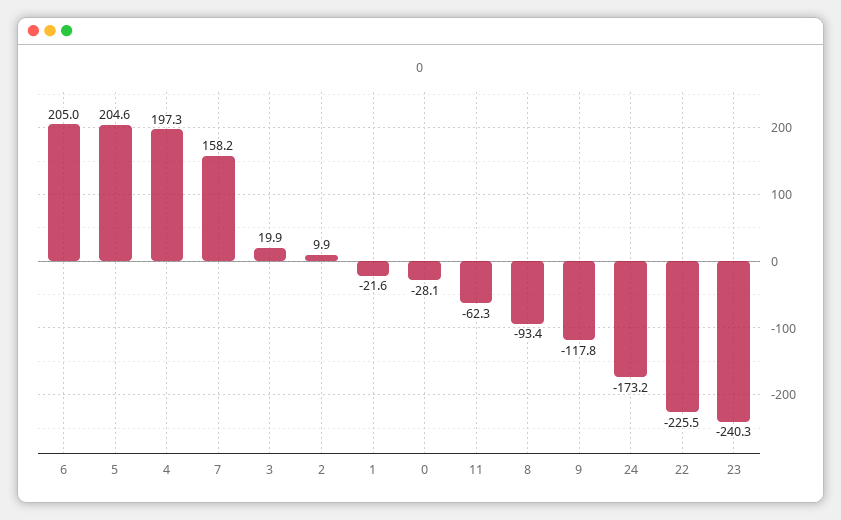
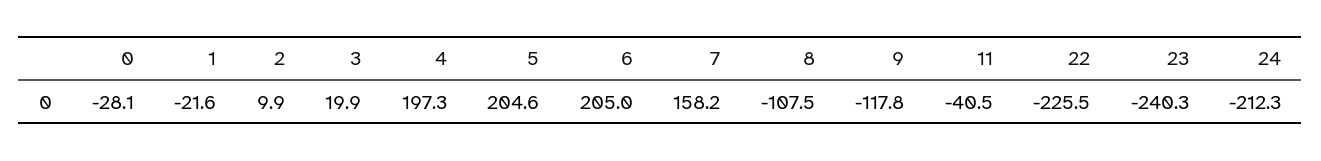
11: -62.3 -> -40.5
8: -93.4 -> -107.5
24: -173.2 -> -212.3

